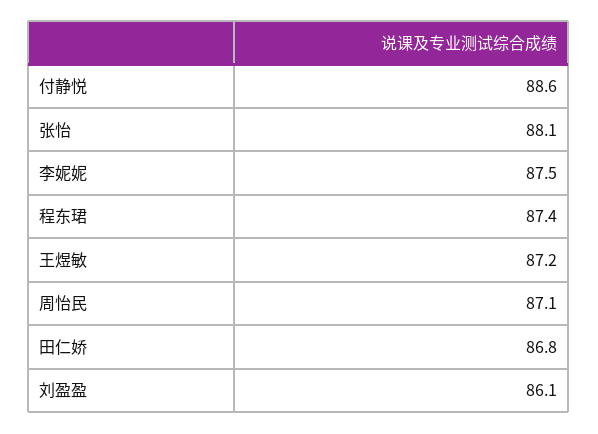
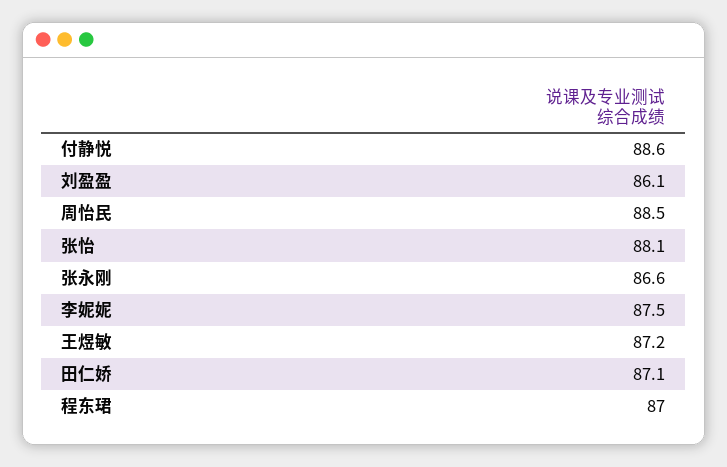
程东珺: 87.4 -> 87
周怡民: 87.1 -> 88.5
田仁娇: 86.8 -> 87.1
张永刚: none -> 86.6

